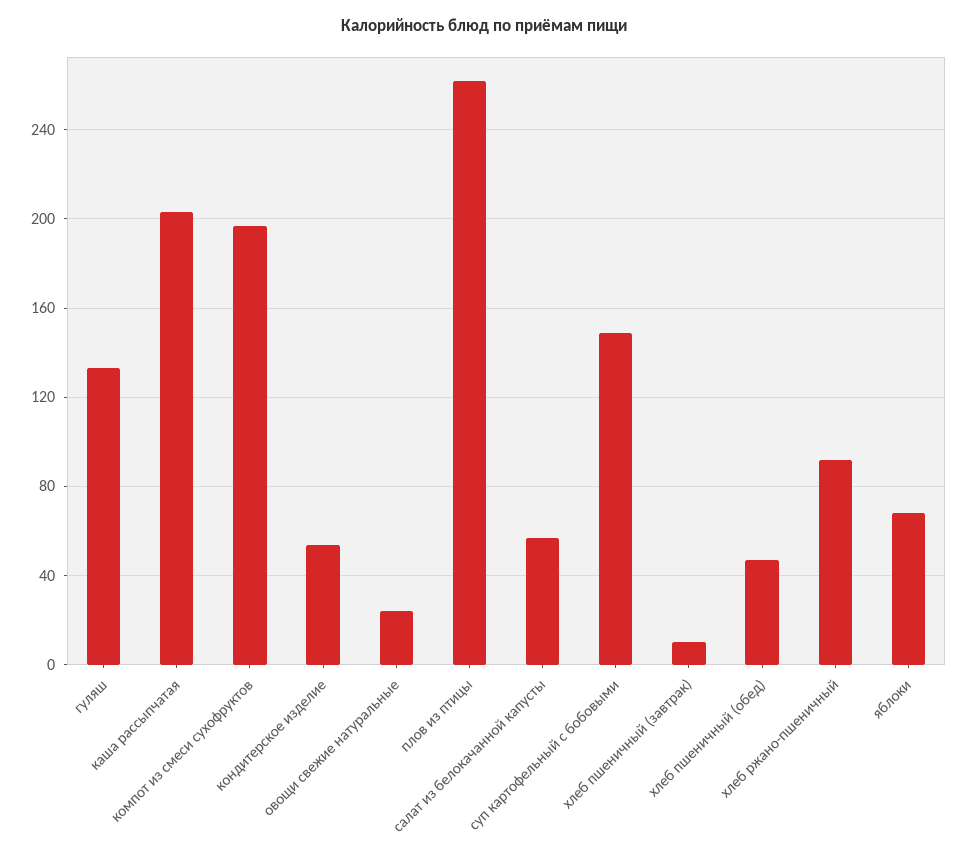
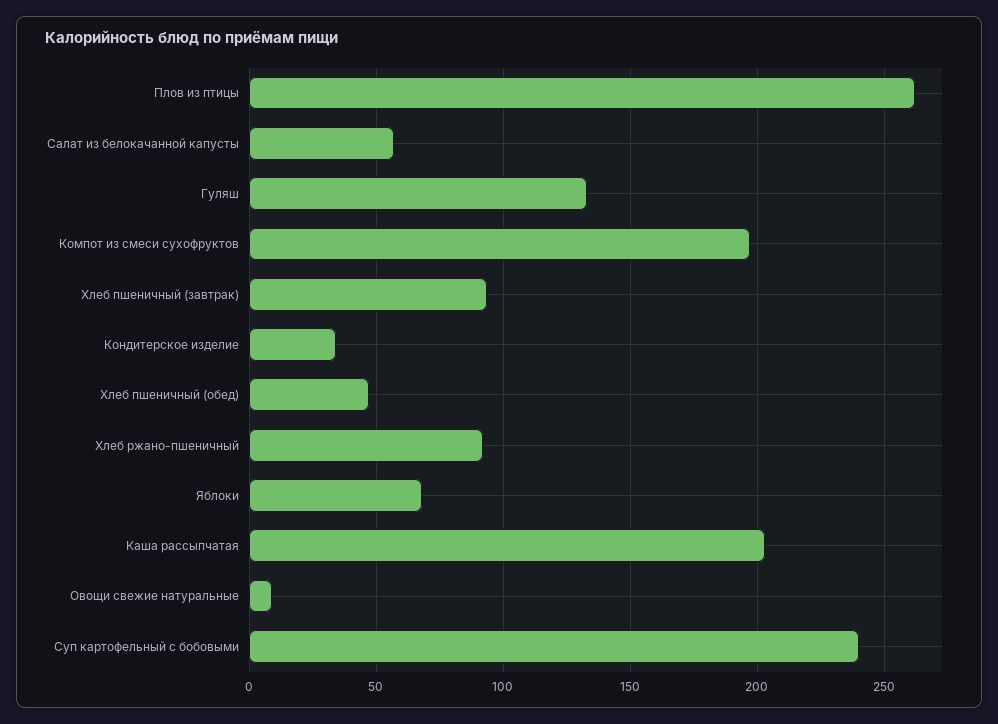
кондитерское изделие: 55 -> 35
овощи свежие натуральные: 25 -> 10
суп картофельный с бобовыми: 150 -> 240
хлеб пшеничный (завтрак): 10 -> 95

